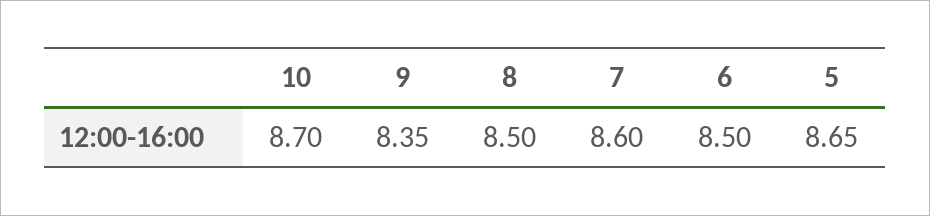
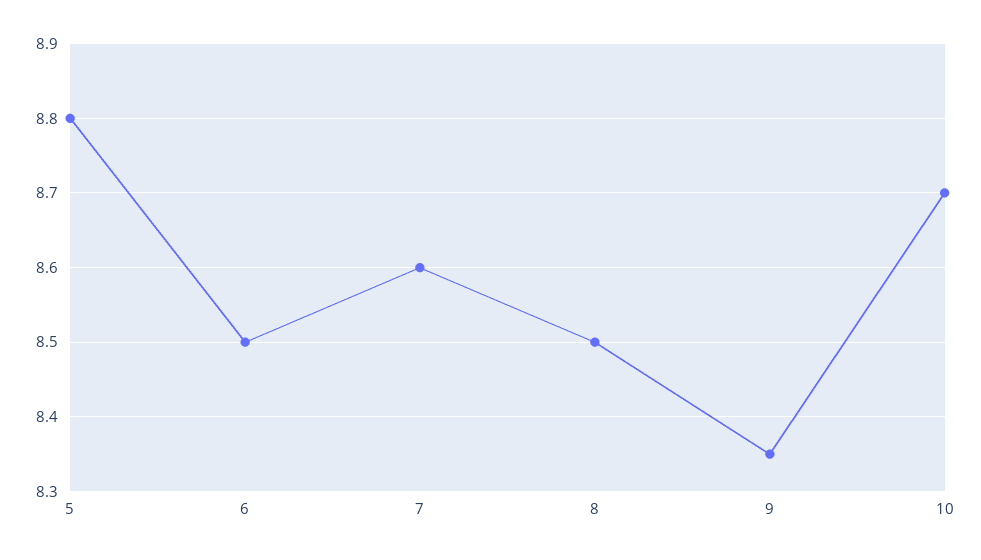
5: 8.65 -> 8.8

